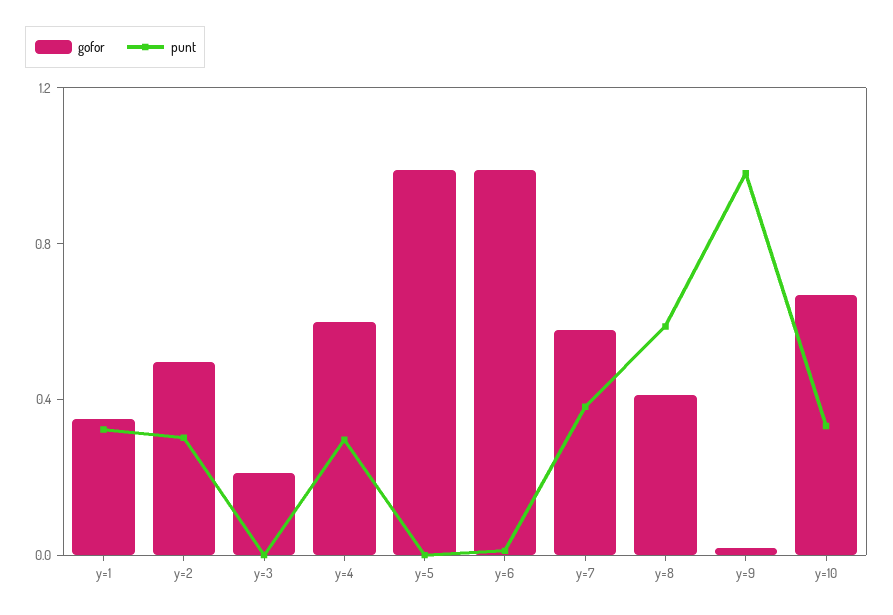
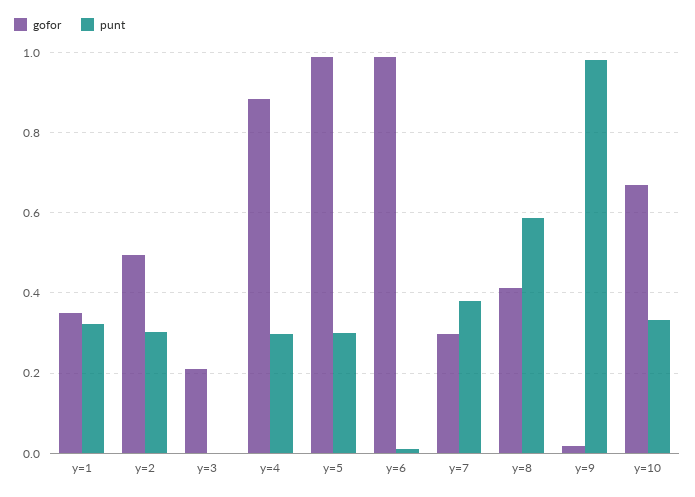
gofor, y=4: 0.6 -> 0.88
punt, y=5: 0 -> 0.3
gofor, y=7: 0.6 -> 0.3

